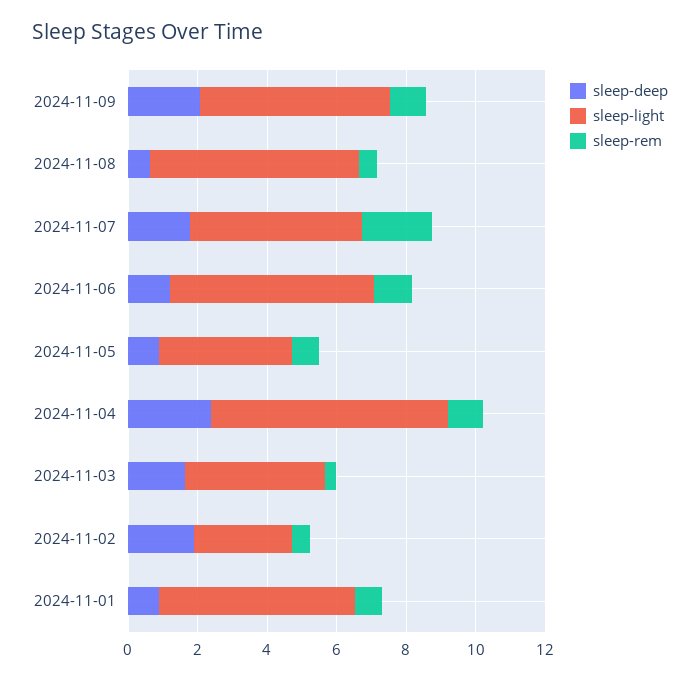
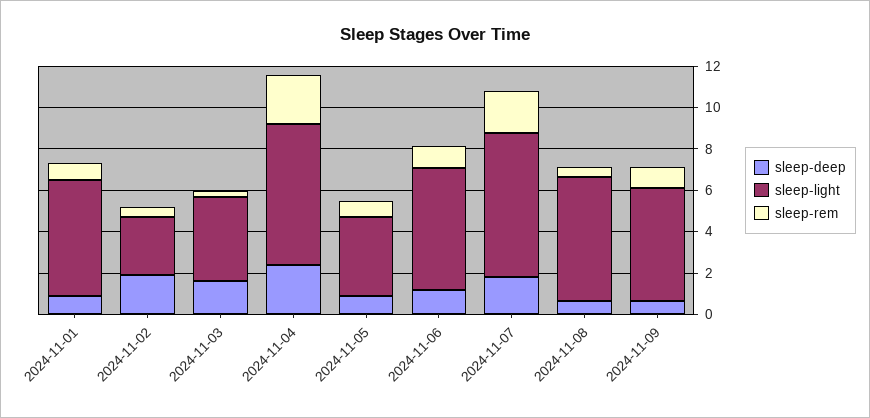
sleep-deep, 2024-11-09: 2 -> 0.5
sleep-light, 2024-11-07: 5 -> 7
sleep-rem, 2024-11-04: 1 -> 2.5

